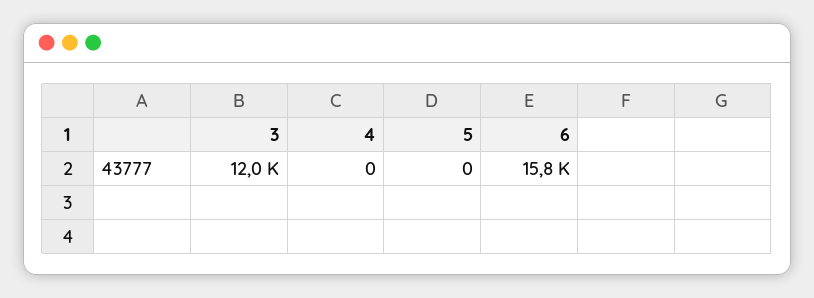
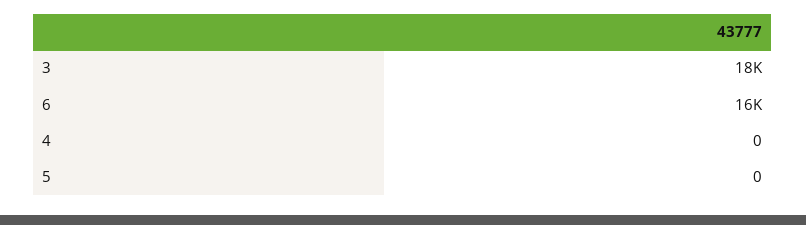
3: 12000 -> 18000

